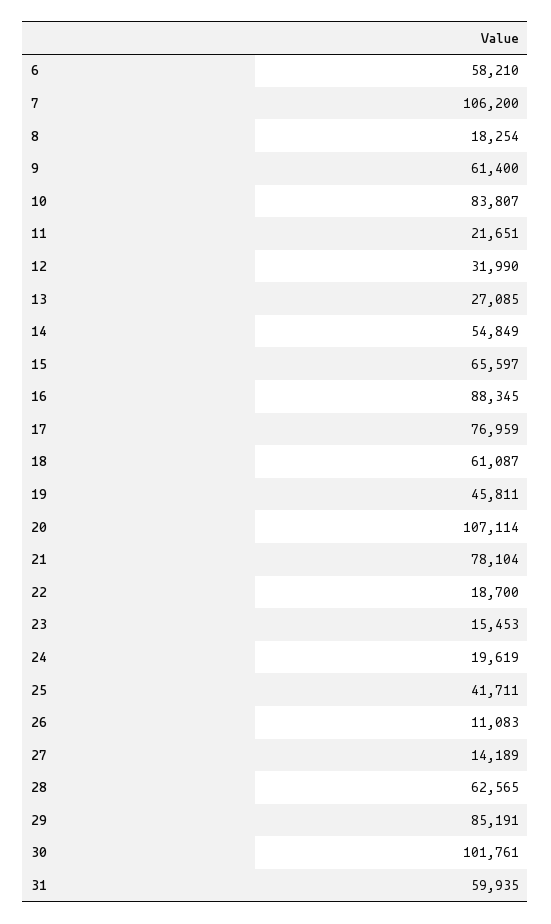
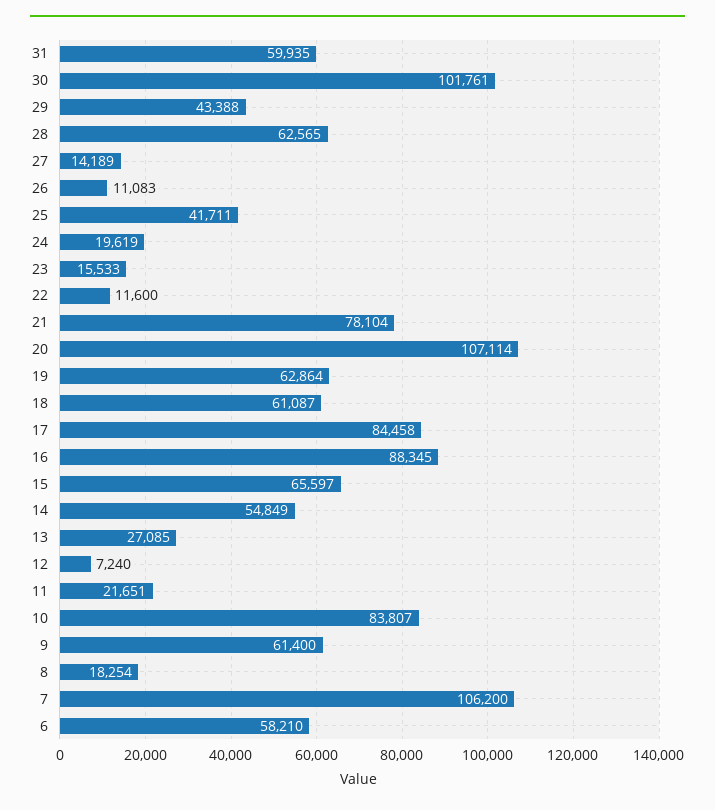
12: 31990 -> 7240
17: 76959 -> 84458
19: 45811 -> 62864
22: 18700 -> 11600
23: 15453 -> 15533
29: 85191 -> 43388

